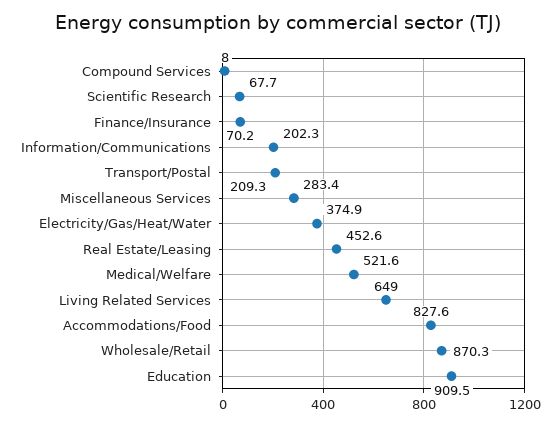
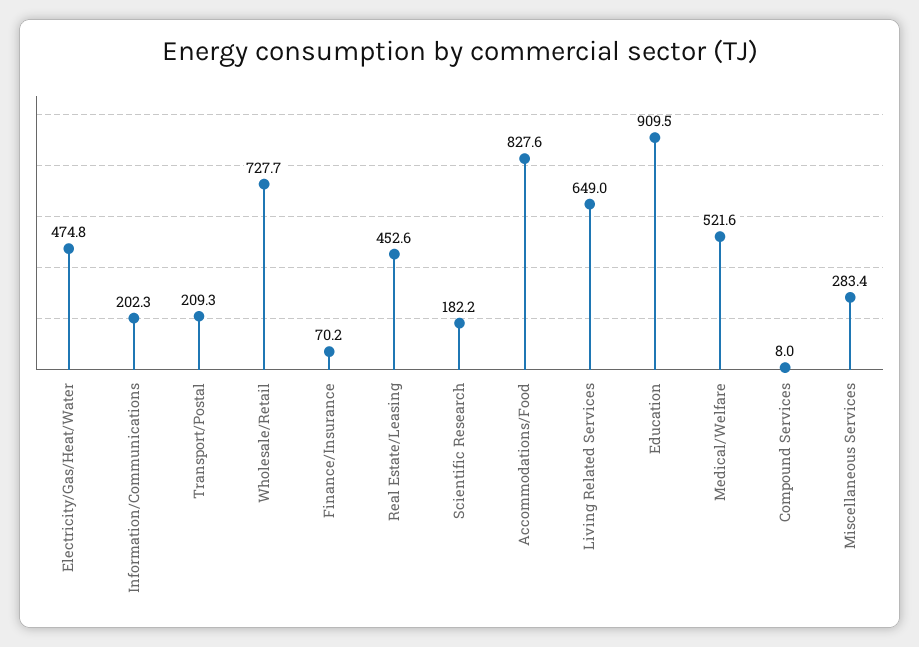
Scientific Research: 67.7 -> 182.2
Electricity/Gas/Heat/Water: 374.9 -> 474.8
Wholesale/Retail: 870.3 -> 727.7

